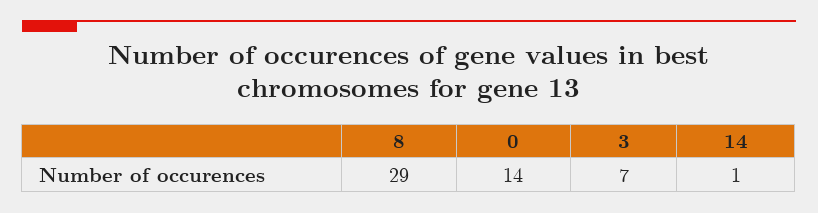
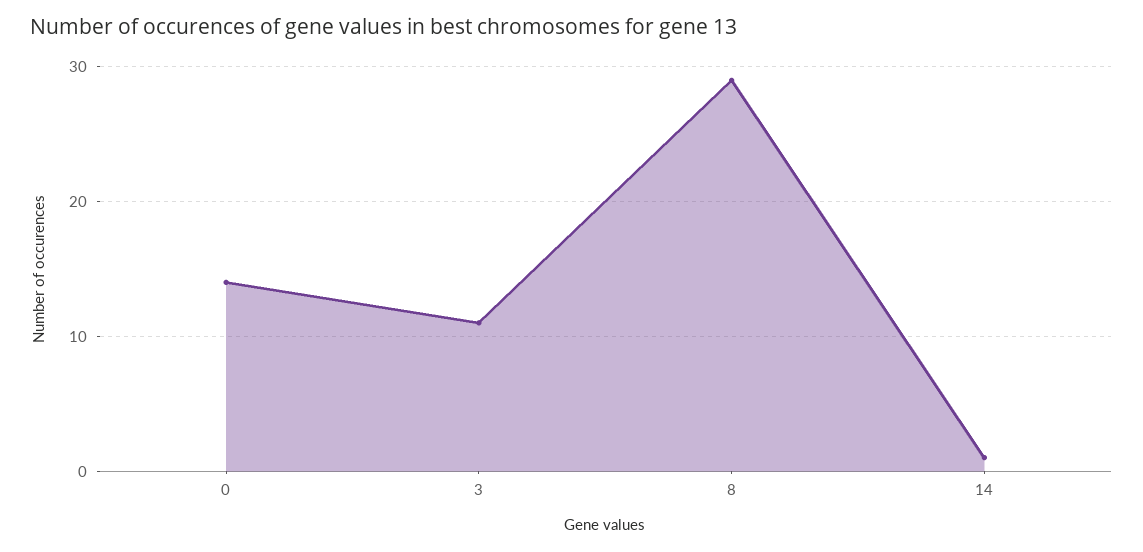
3: 7 -> 11

